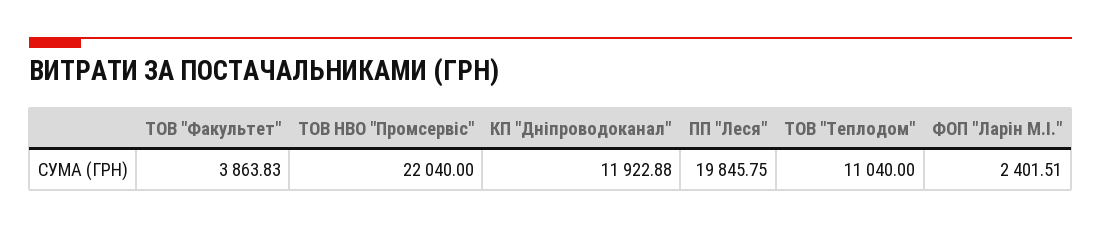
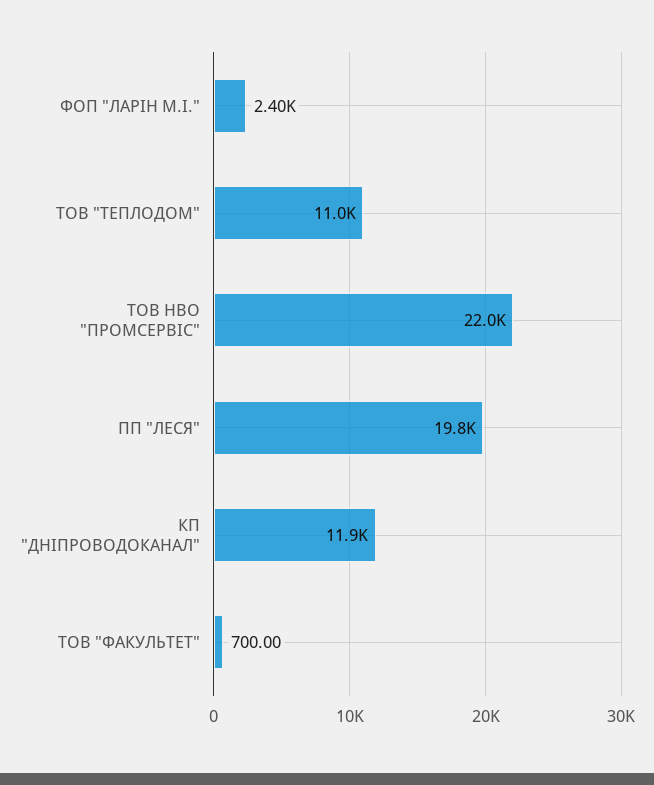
ТОВ "Факультет": 3863.83 -> 700

